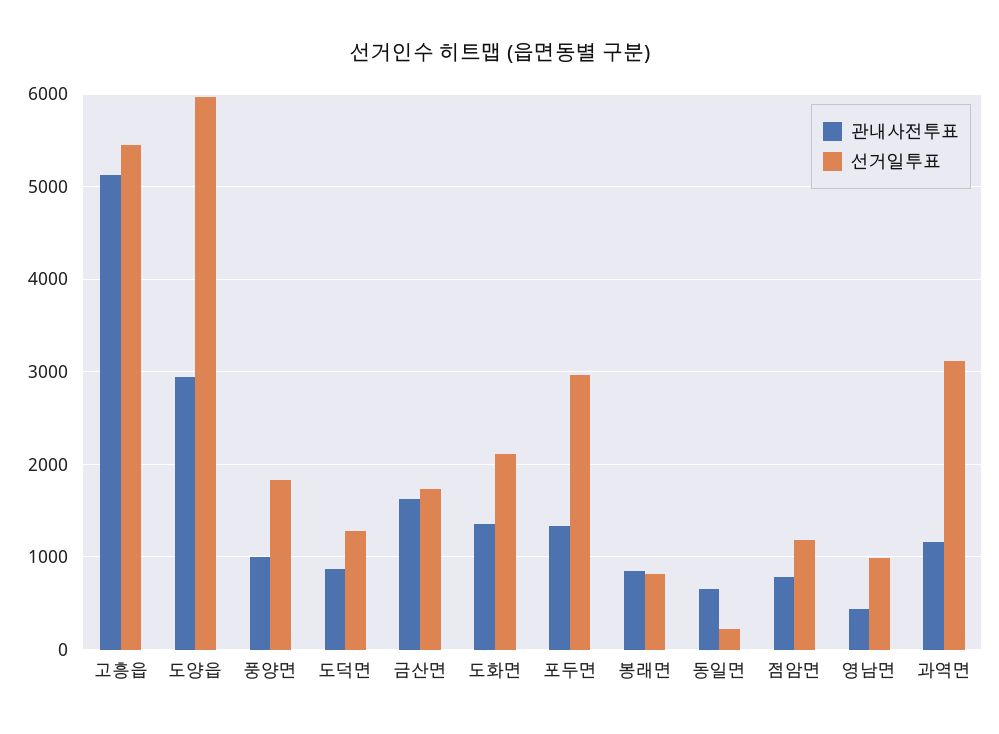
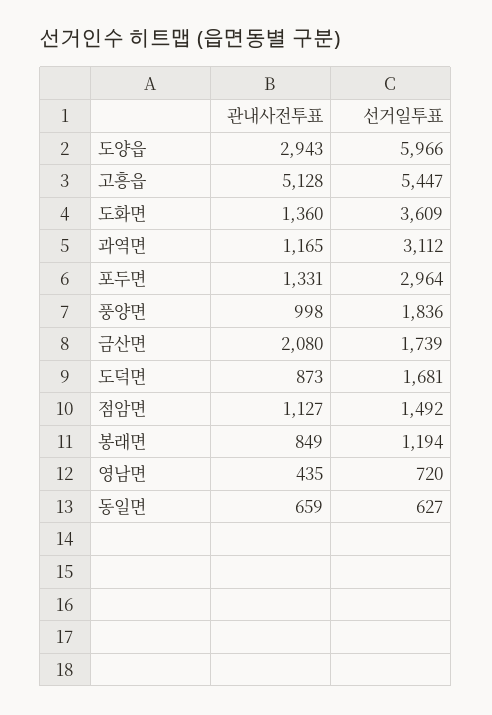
선거일투표, 도덕면: 1300 -> 1681
관내사전투표, 금산면: 1600 -> 2080
선거일투표, 도화면: 2100 -> 3609
선거일투표, 봉래면: 800 -> 1194
선거일투표, 동일면: 200 -> 627
관내사전투표, 점암면: 800 -> 1127
선거일투표, 점암면: 1200 -> 1492
선거일투표, 영남면: 1000 -> 720

